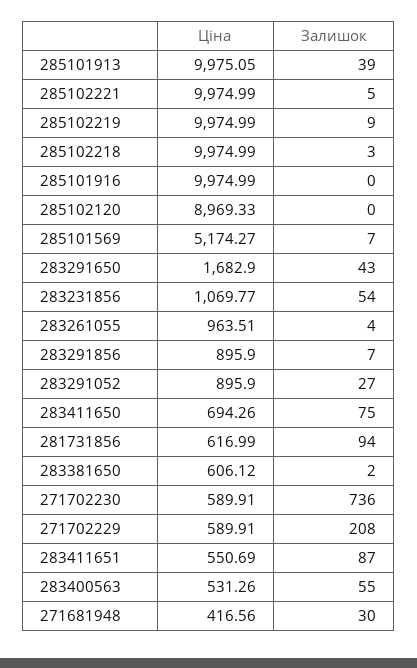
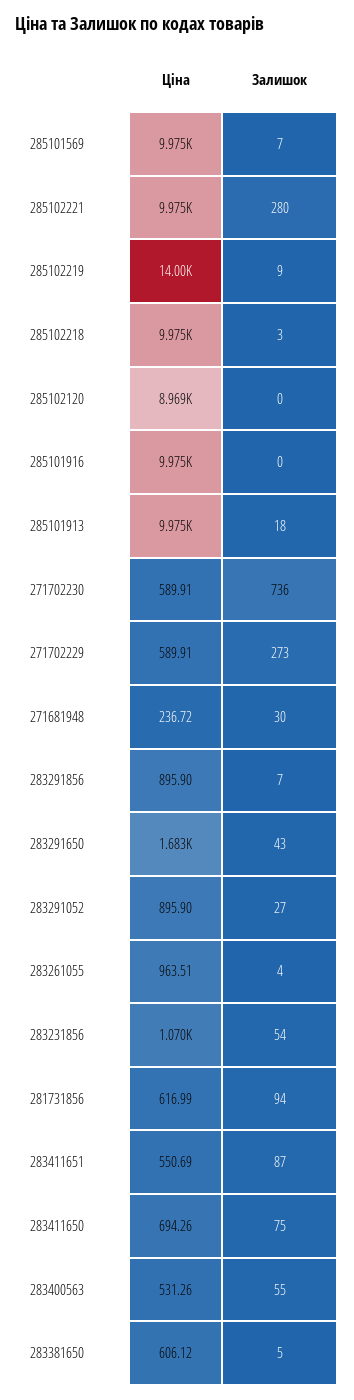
Залишок, 285101913: 39 -> 18
Залишок, 285102221: 5 -> 280
Ціна, 285102219: 9974.99 -> 14000
Ціна, 285101569: 5174.27 -> 9975
Залишок, 283381650: 2 -> 5
Залишок, 271702229: 208 -> 273
Ціна, 271681948: 416.56 -> 236.72

